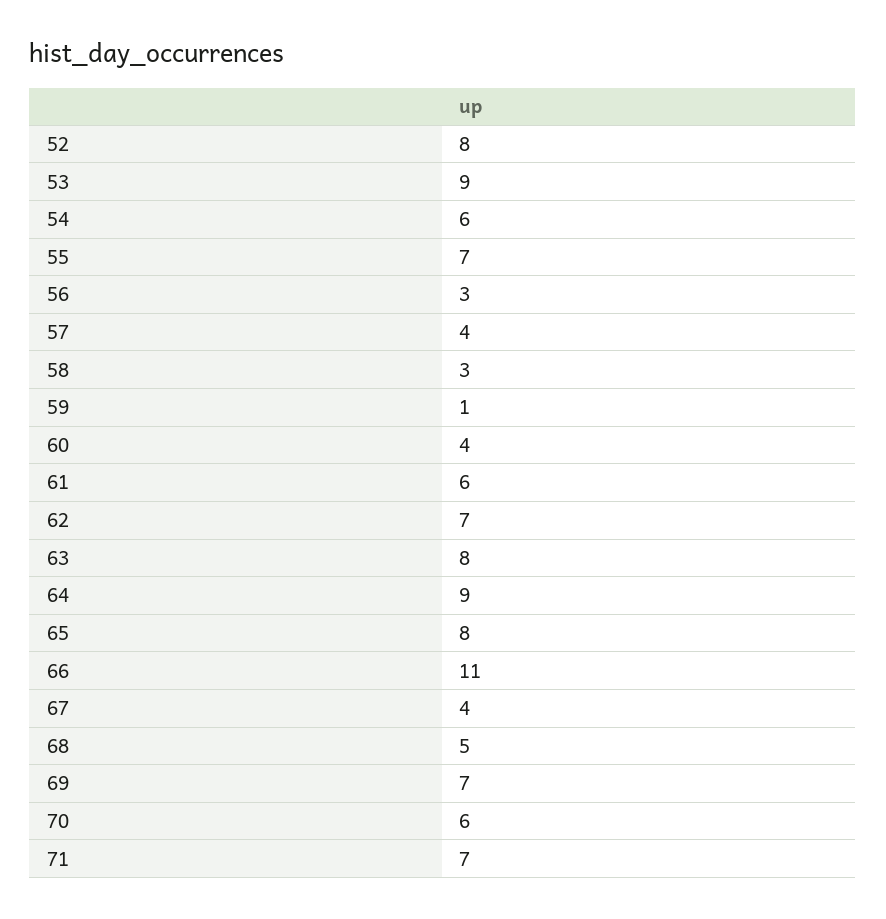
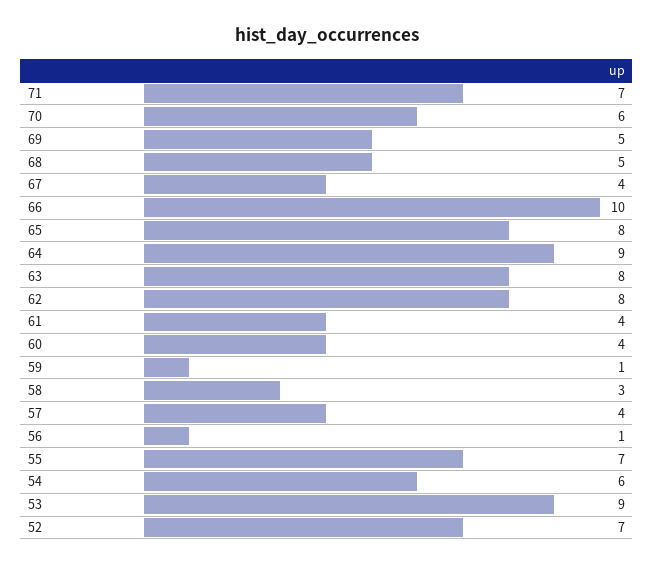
52: 8 -> 7
56: 3 -> 1
61: 6 -> 4
62: 7 -> 8
66: 11 -> 10
69: 7 -> 5

